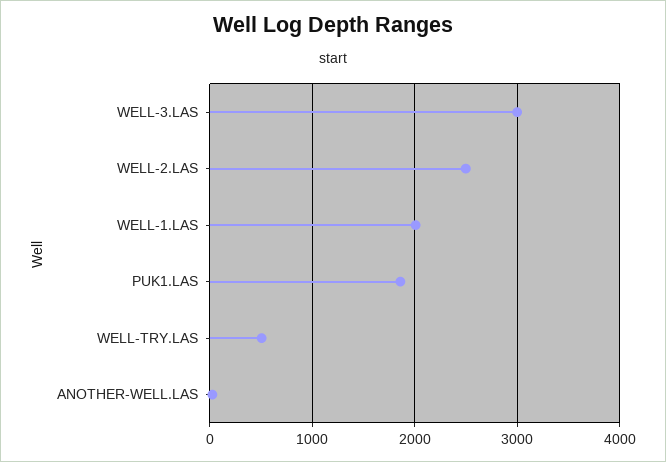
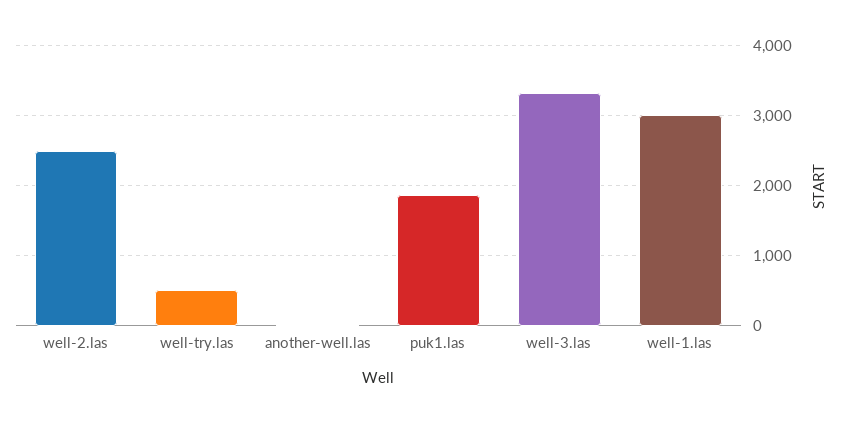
WELL-3.LAS: 3000 -> 3300
WELL-1.LAS: 2000 -> 3000

